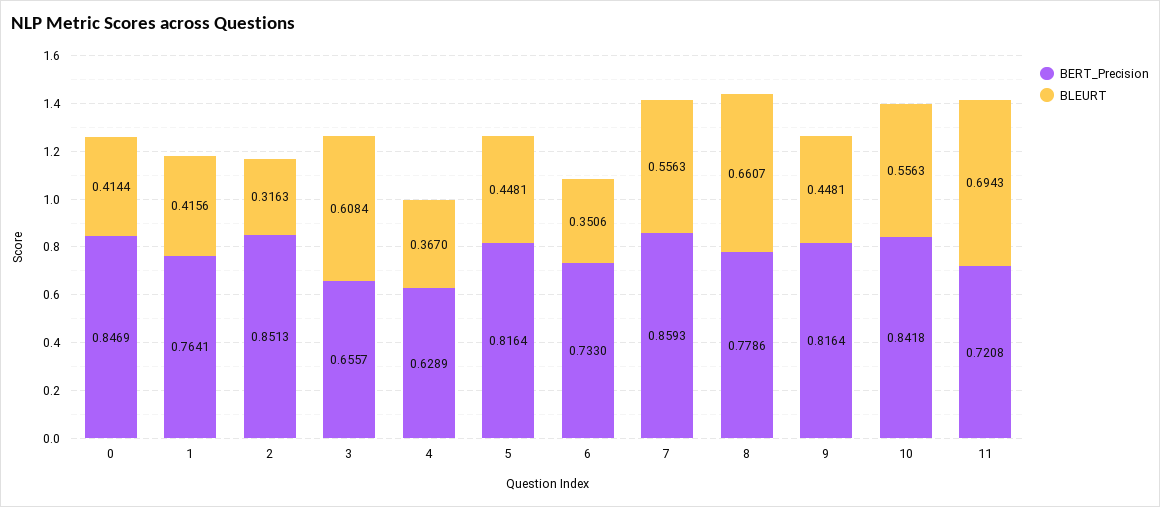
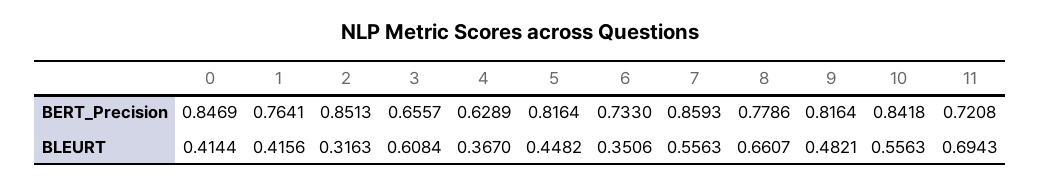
BLEURT, 5: 0.4481 -> 0.4482
BLEURT, 9: 0.4481 -> 0.4821

